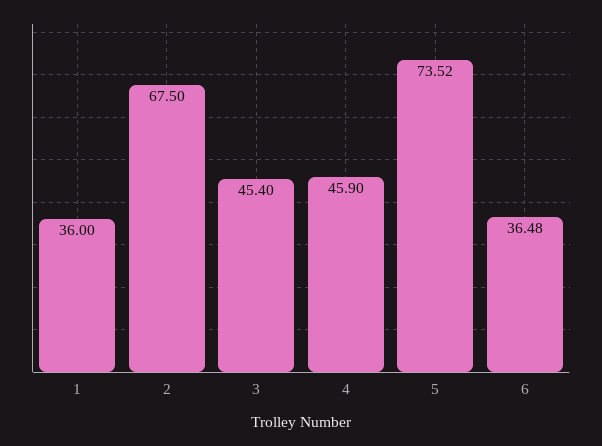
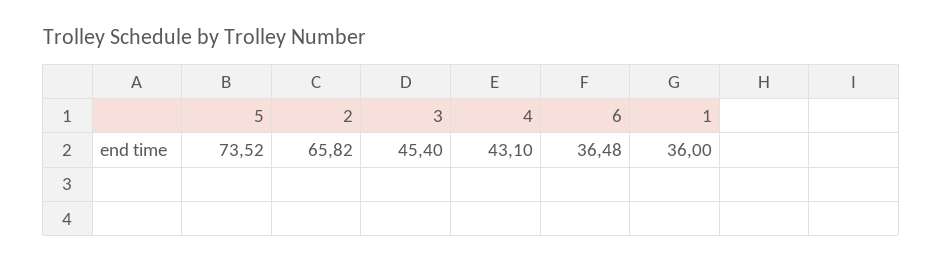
2: 67.5 -> 65.82
4: 45.9 -> 43.1

